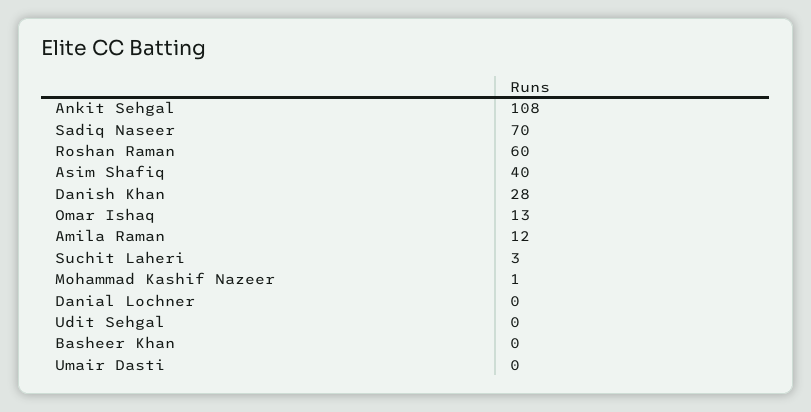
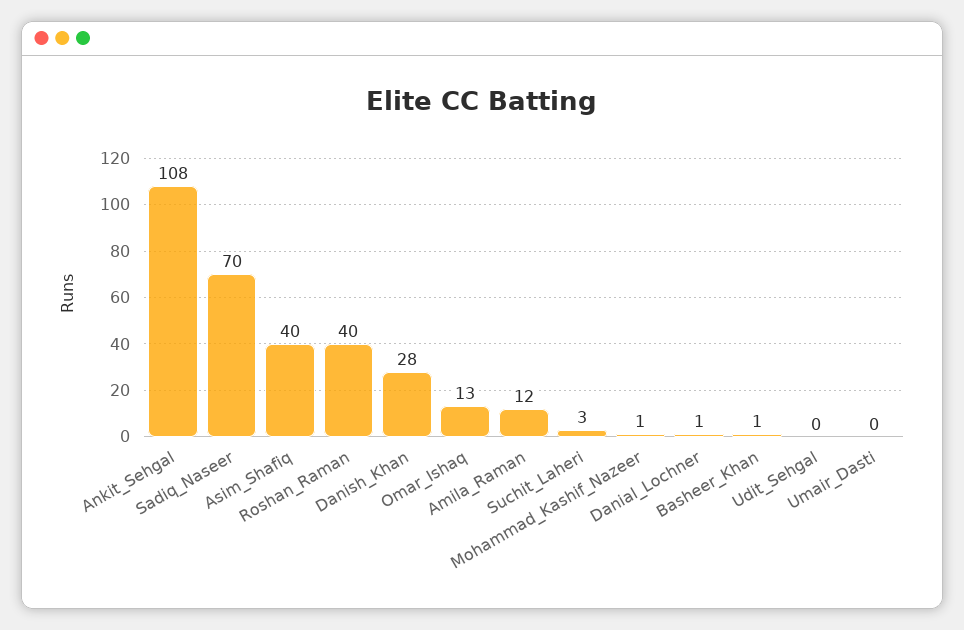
Roshan Raman: 60 -> 40
Danial Lochner: 0 -> 1
Basheer Khan: 0 -> 1

